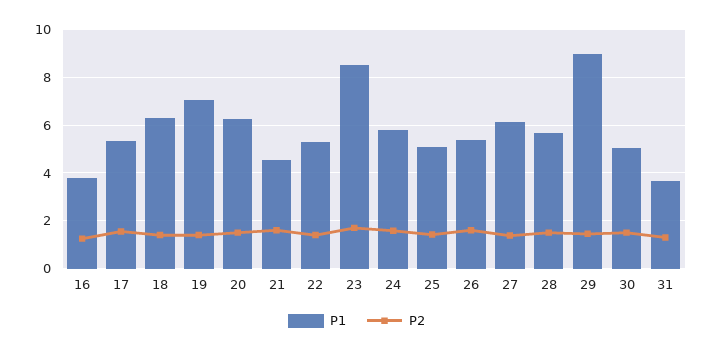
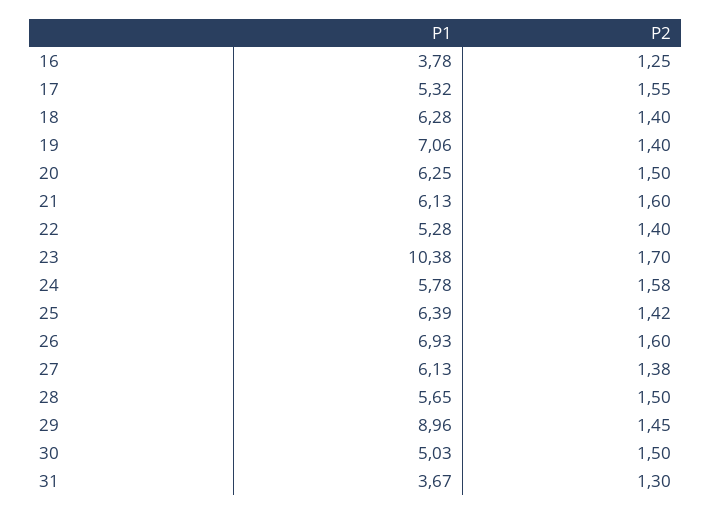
P1, 21: 4.5 -> 6.13
P1, 23: 8.5 -> 10.38
P1, 25: 5 -> 6.39
P1, 26: 5.5 -> 6.93

